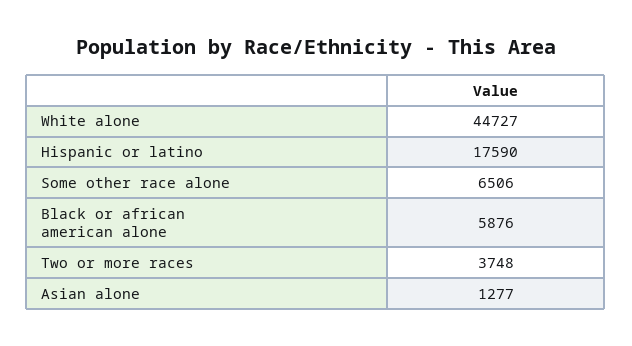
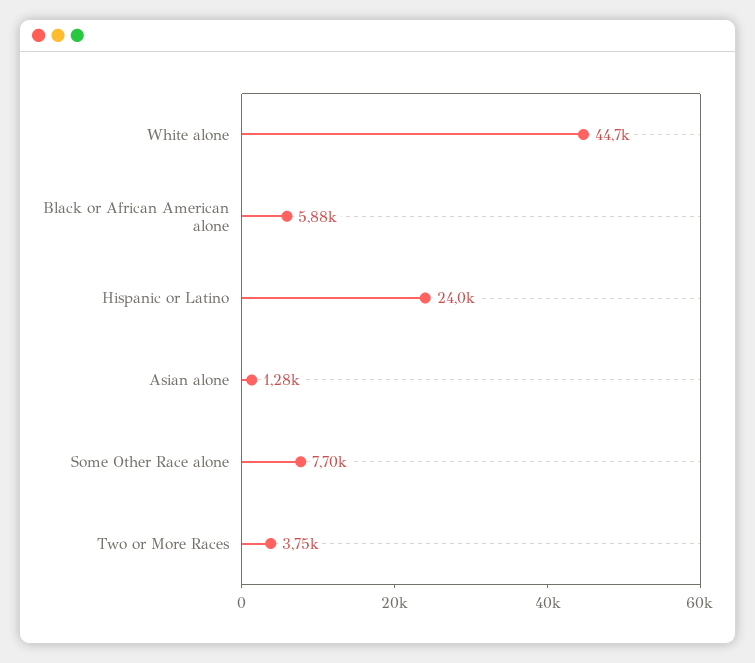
Hispanic or latino: 17590 -> 24000
Some other race alone: 6506 -> 7700

